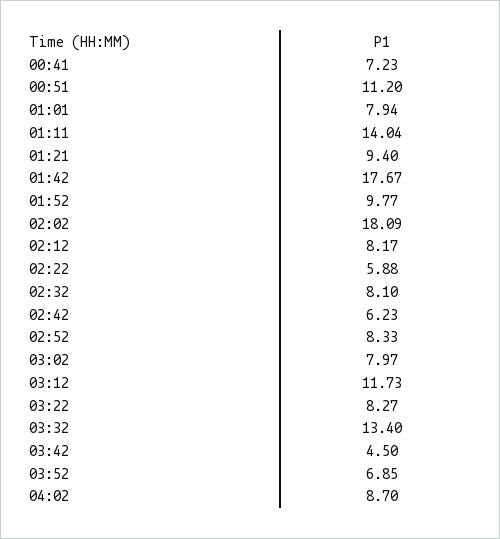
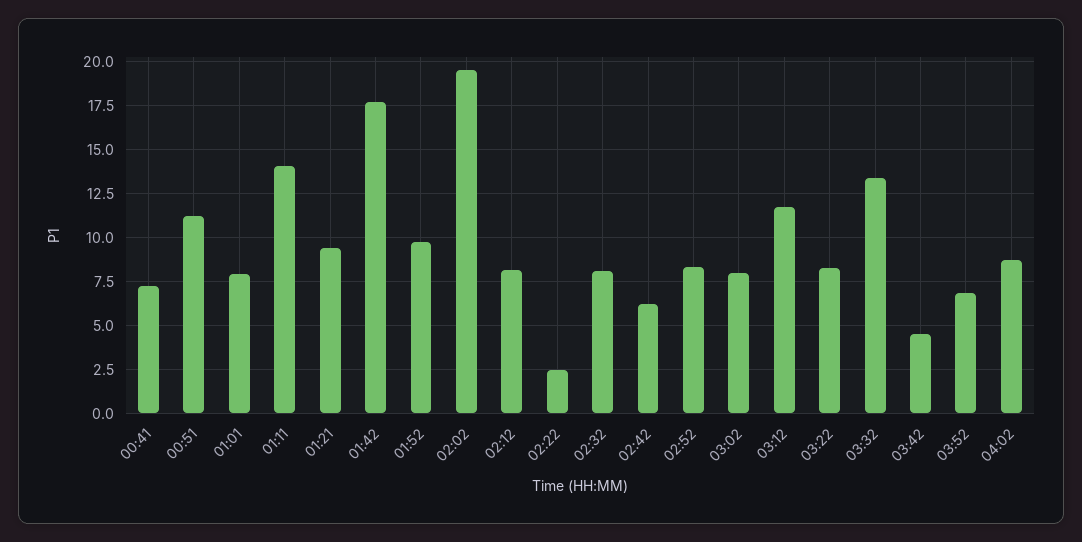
02:02: 18.09 -> 19.5
02:22: 5.88 -> 2.5

